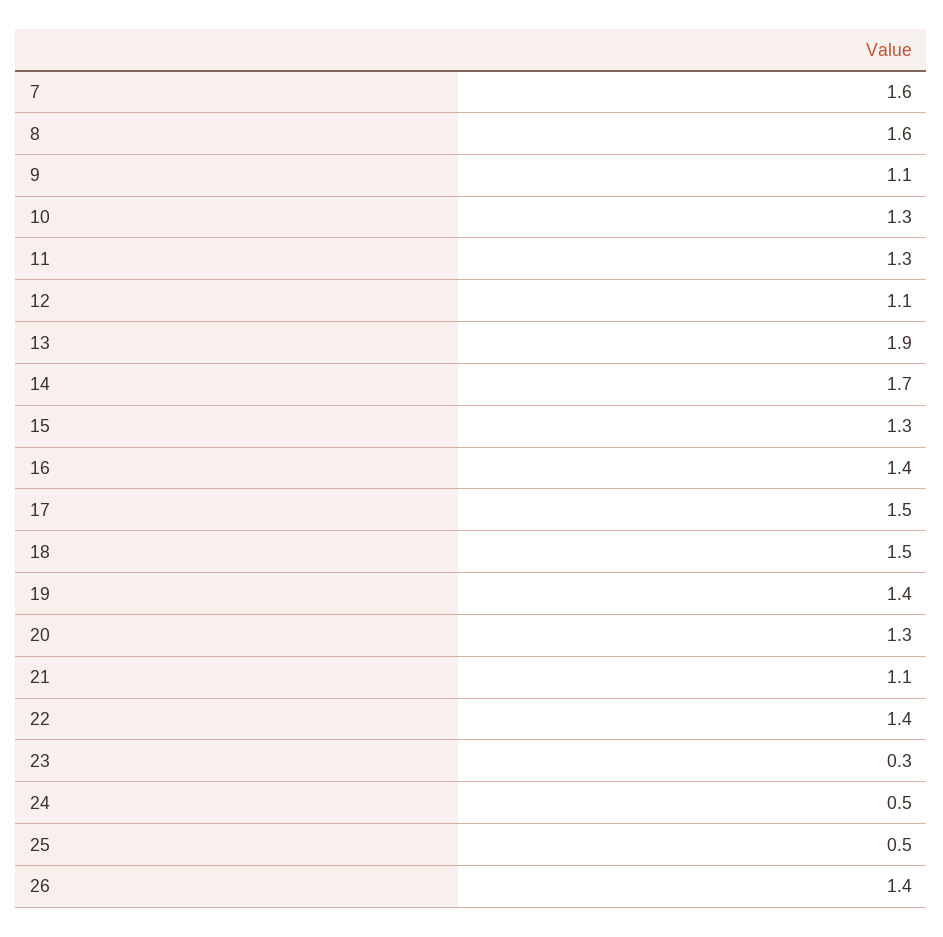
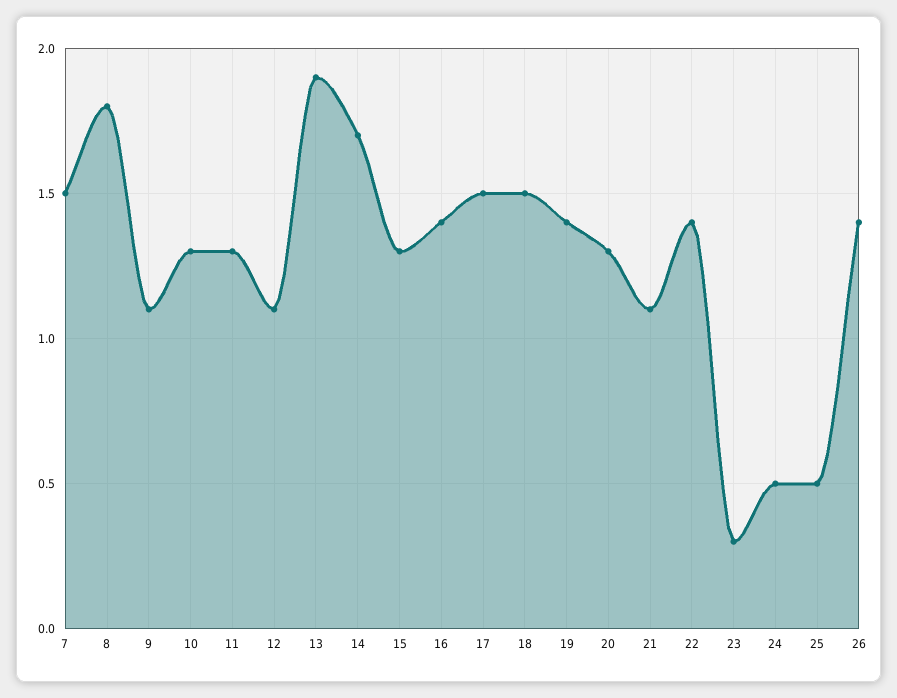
7: 1.6 -> 1.5
8: 1.6 -> 1.8

